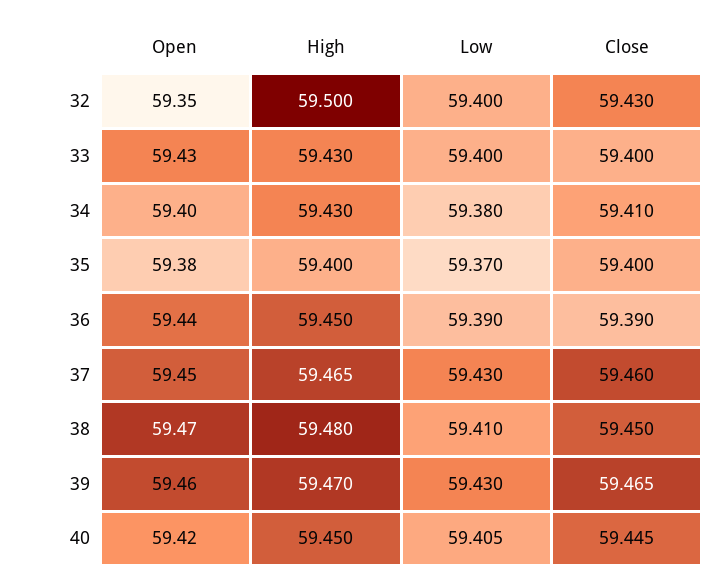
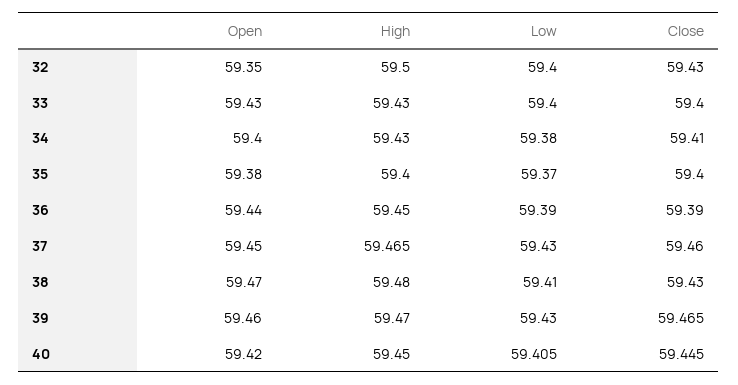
Close, 38: 59.45 -> 59.43

